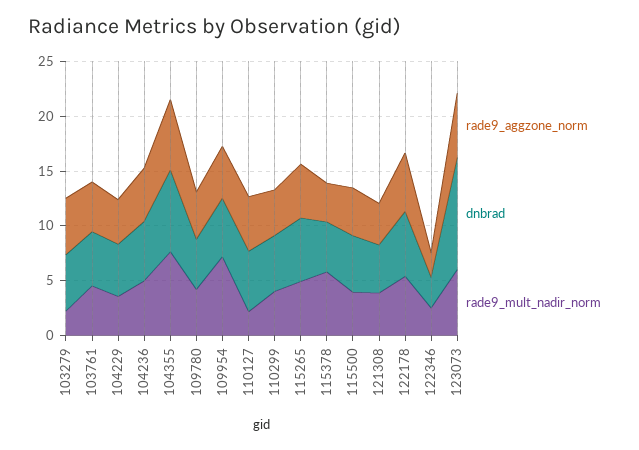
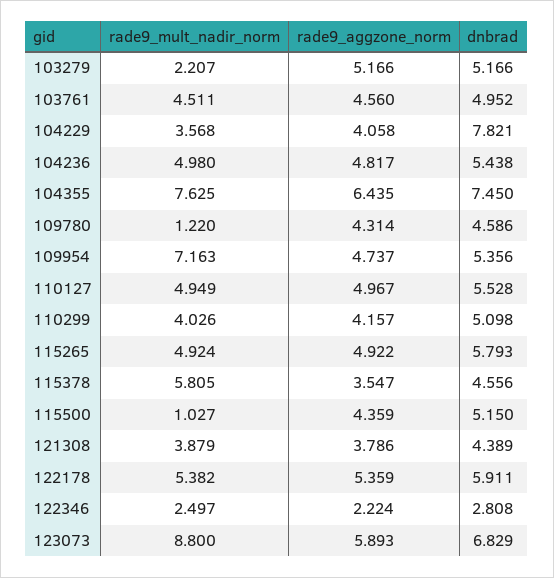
dnbrad, 104229: 5 -> 7.821
rade9_mult_nadir_norm, 109780: 4 -> 1.22
rade9_mult_nadir_norm, 110127: 2 -> 4.949
rade9_mult_nadir_norm, 115500: 4 -> 1.027
dnbrad, 123073: 10 -> 6.829
rade9_mult_nadir_norm, 123073: 6 -> 8.8

